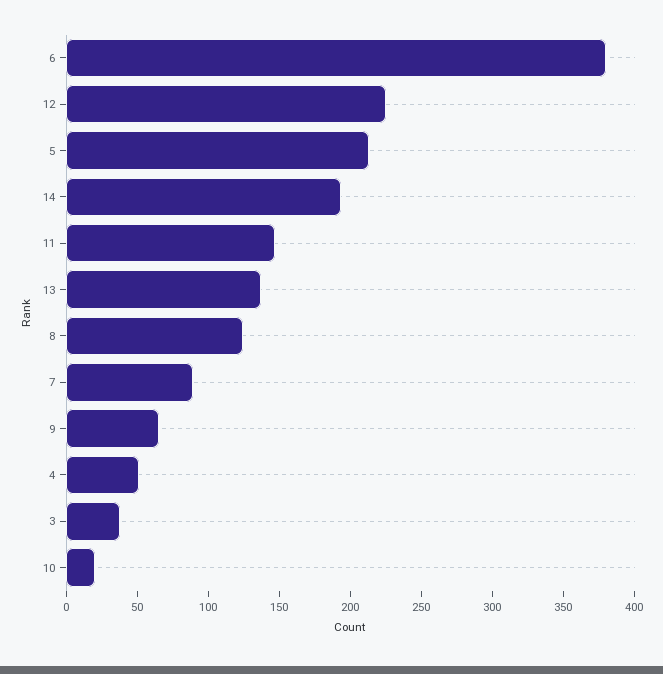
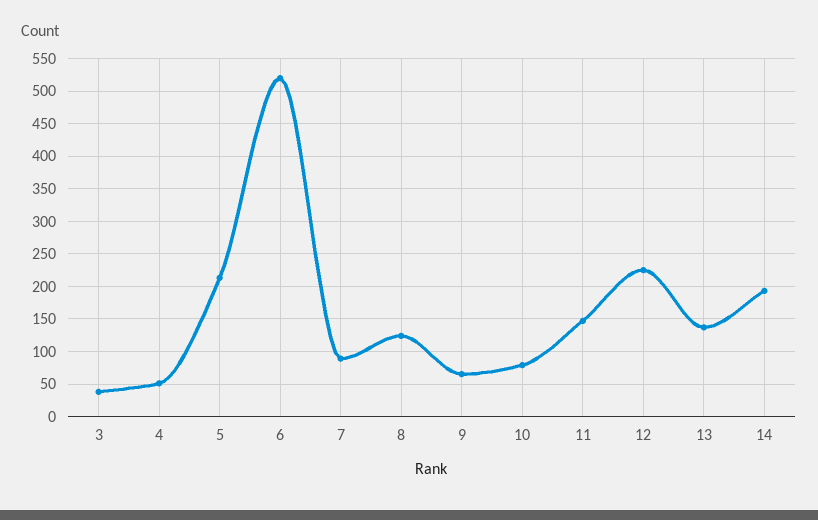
6: 380 -> 520
10: 20 -> 80

